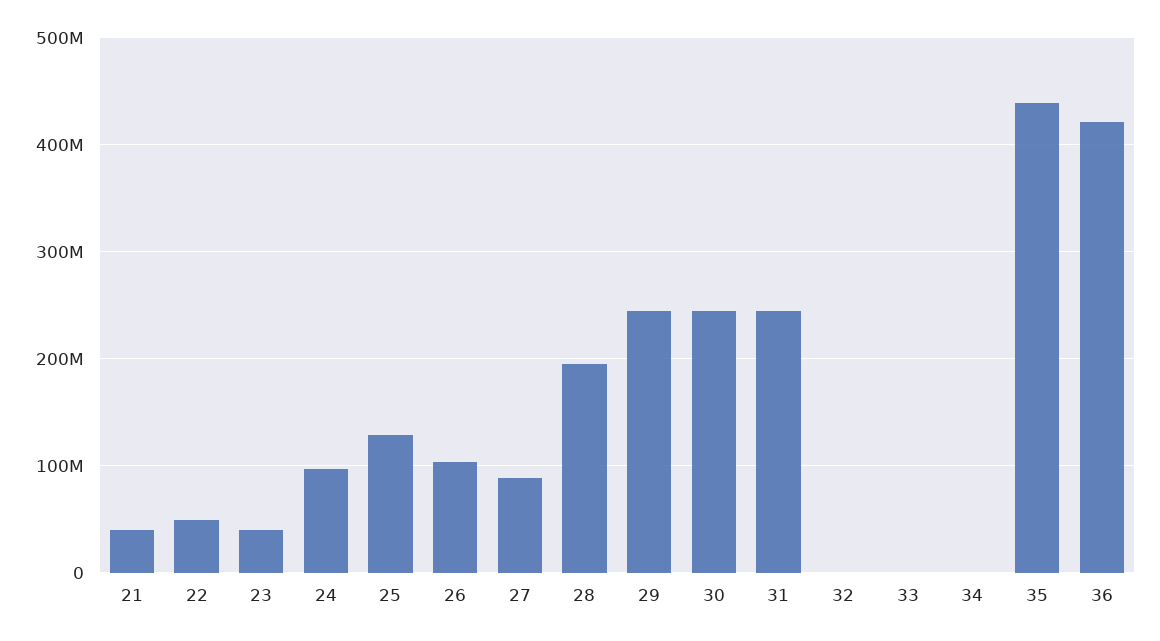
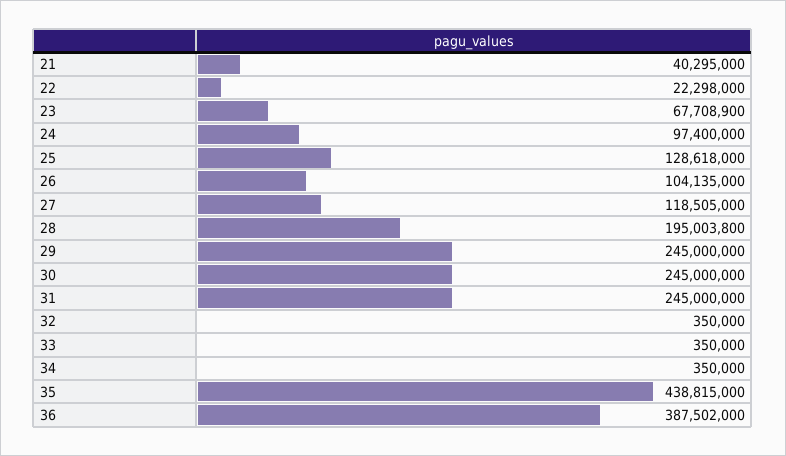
22: 50000000 -> 22298000
23: 40000000 -> 67708900
27: 90000000 -> 118505000
36: 420000000 -> 387502000

